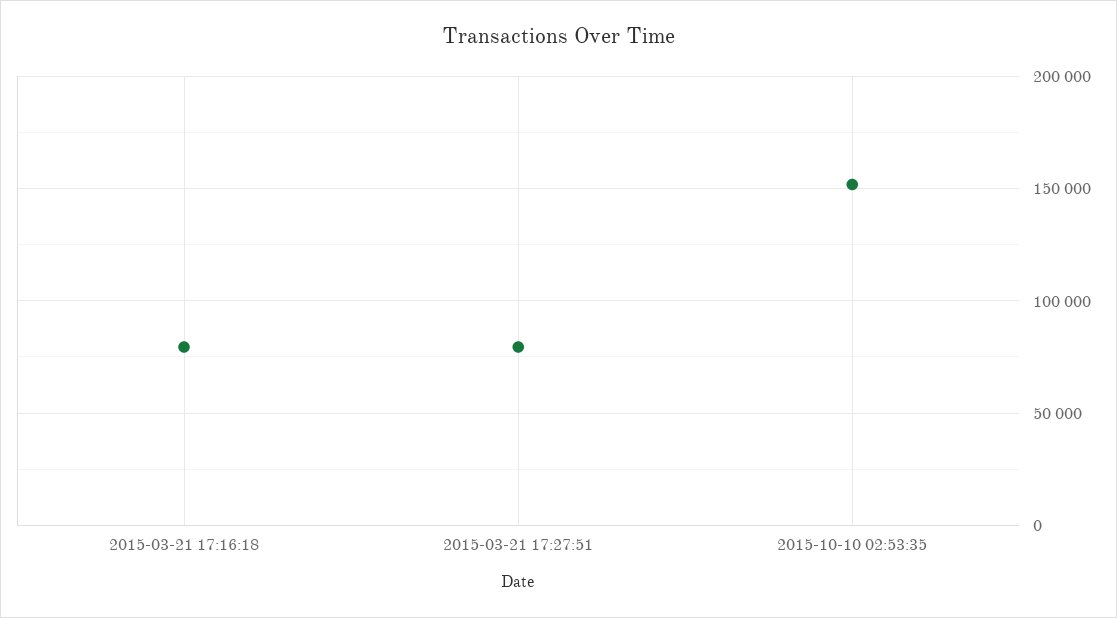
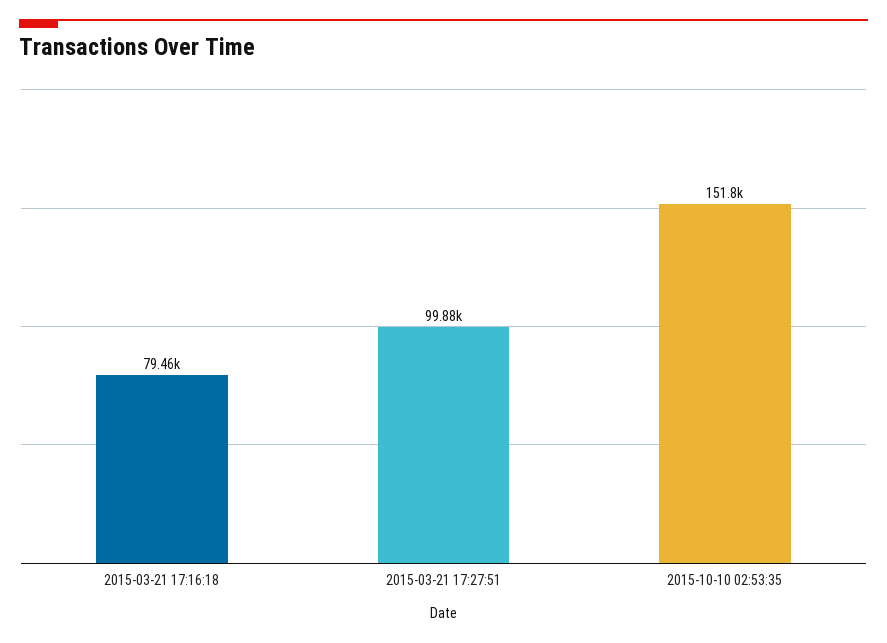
2015-03-21 17:27:51: 80000 -> 99880

